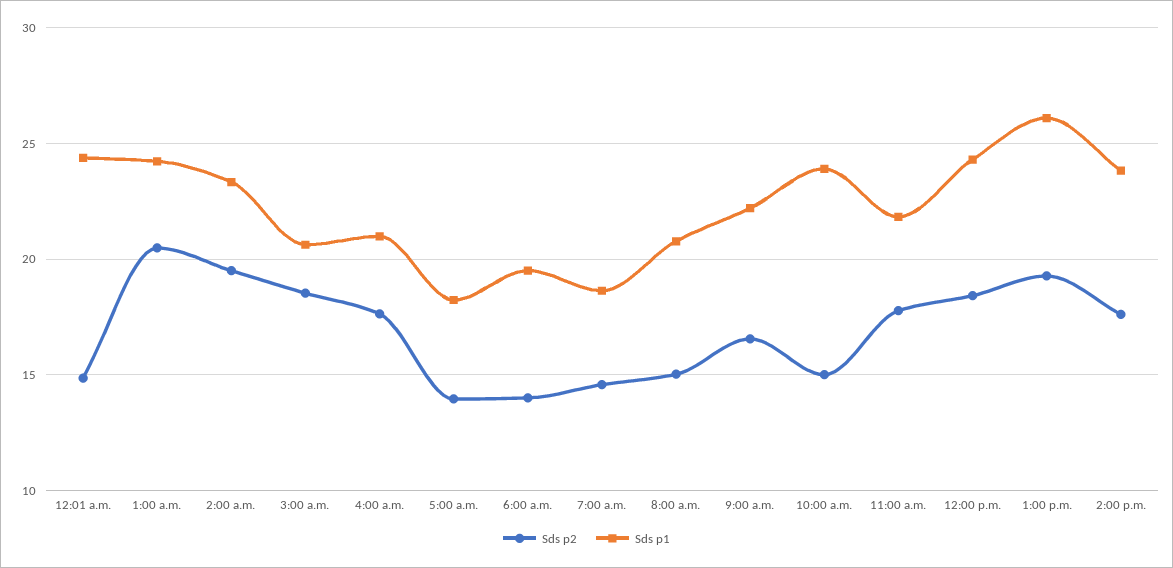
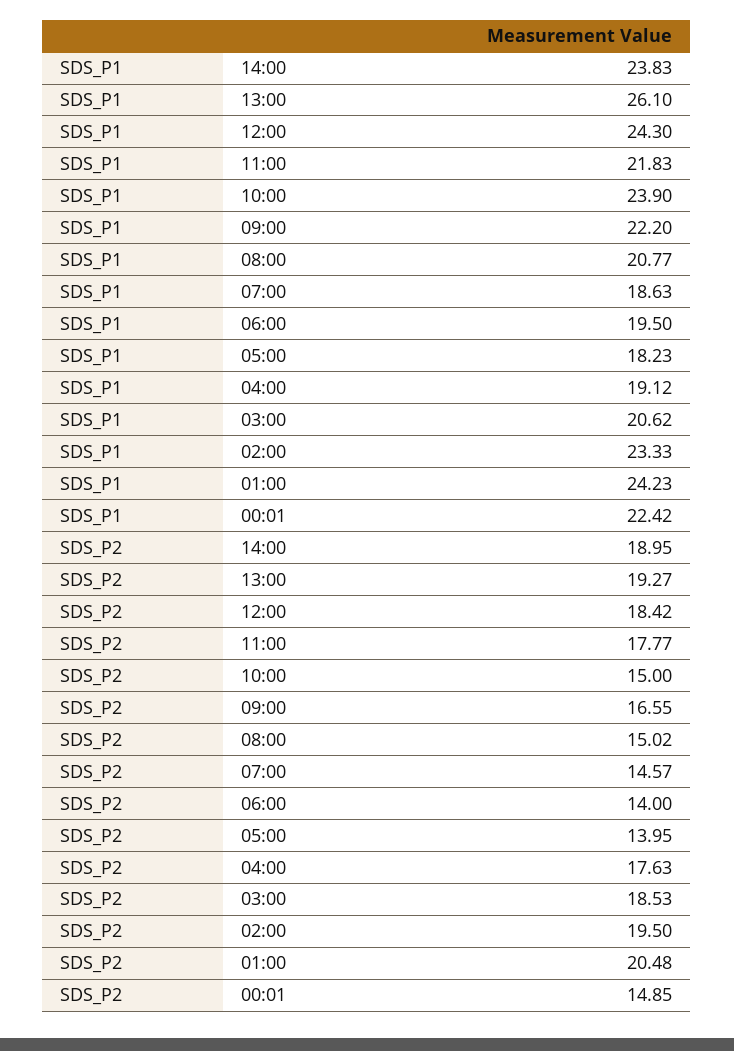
Sds p1, 12:01 a.m.: 24.5 -> 22.42
Sds p1, 4:00 a.m.: 21 -> 19.12
Sds p2, 2:00 p.m.: 17.5 -> 18.95

